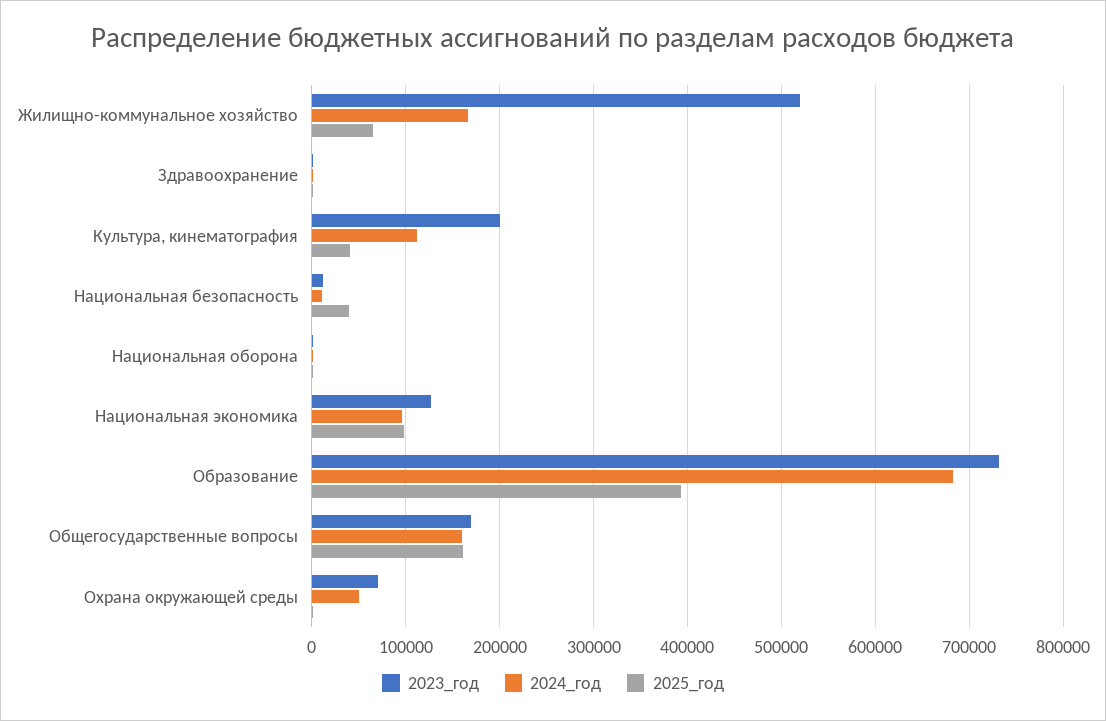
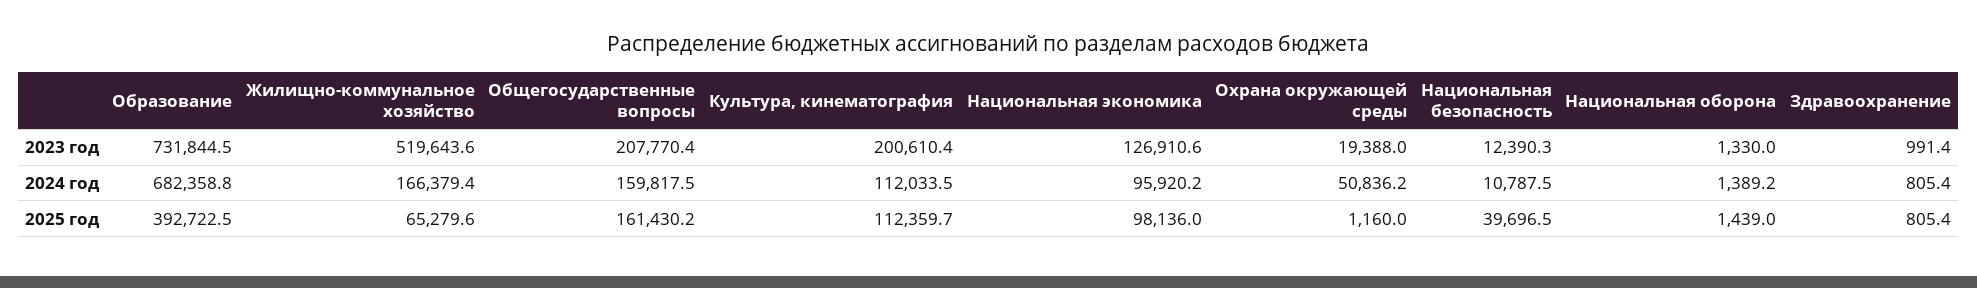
2025_год, Культура, кинематография: 40000 -> 112359.7
2023_год, Общегосударственные вопросы: 170000 -> 207770.4
2023_год, Охрана окружающей среды: 70000 -> 19388

